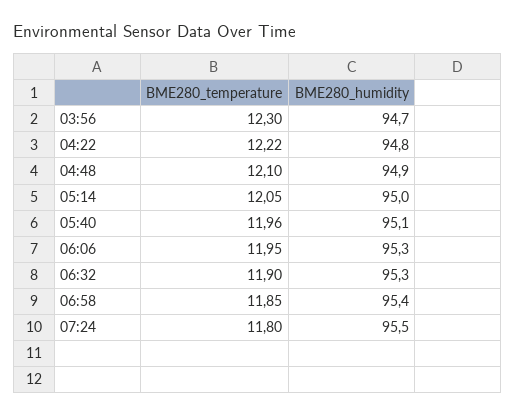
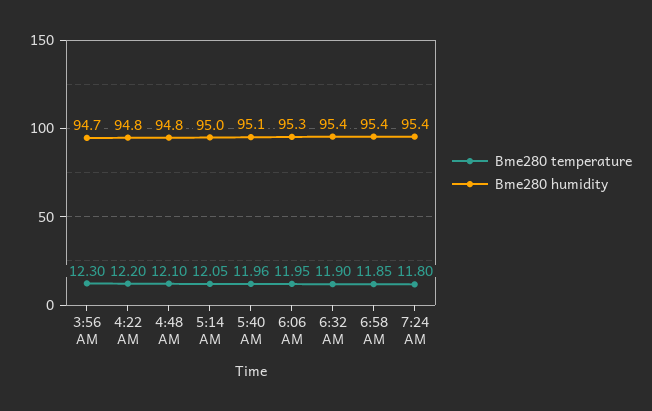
BME280_temperature, 04:22: 12.22 -> 12.2
BME280_humidity, 04:48: 94.9 -> 94.8
BME280_humidity, 06:32: 95.3 -> 95.4
BME280_humidity, 07:24: 95.5 -> 95.4

